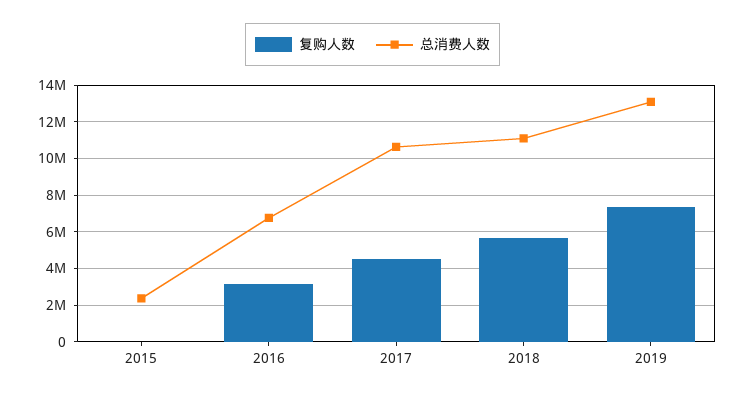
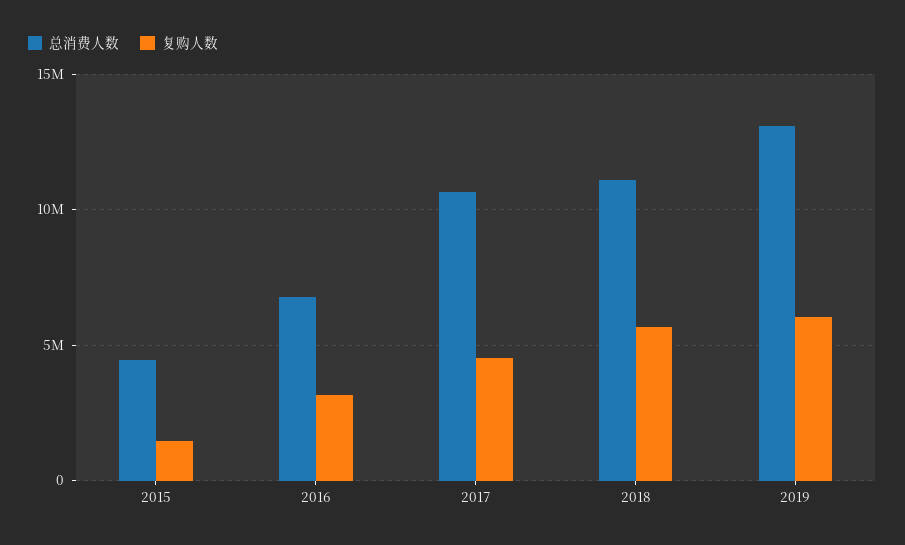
复购人数, 2015: 0 -> 1500000
总消费人数, 2015: 2500000 -> 4500000
复购人数, 2019: 7500000 -> 6000000

